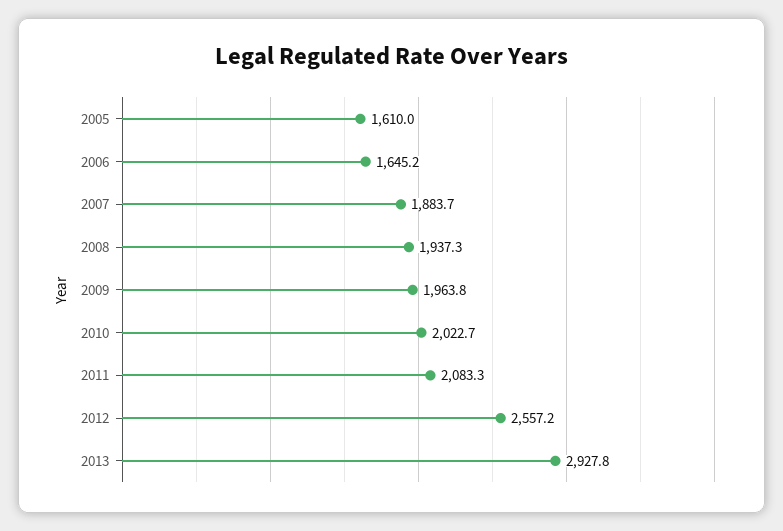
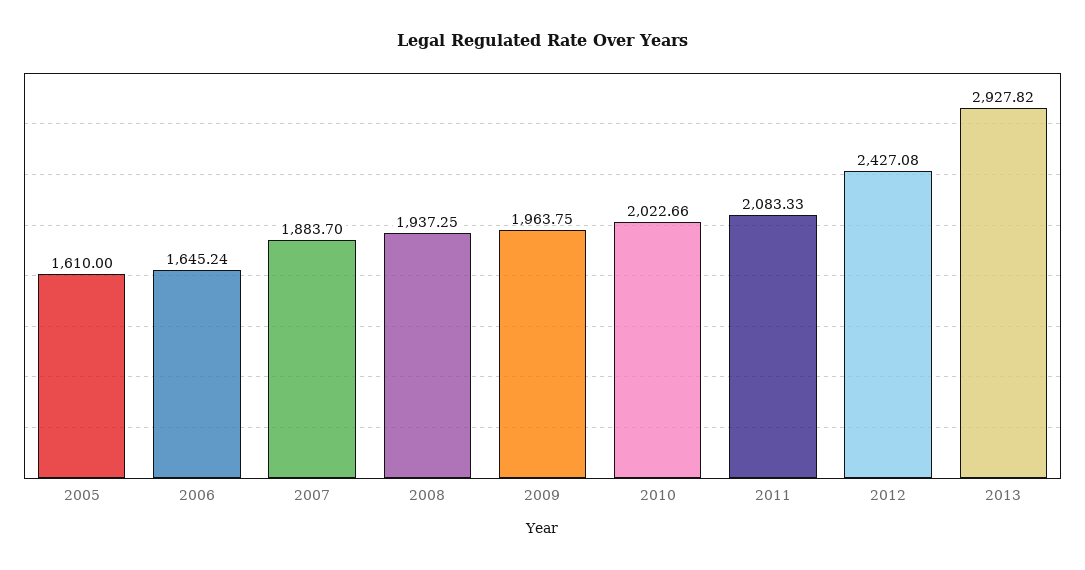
2012: 2557.2 -> 2427.08

